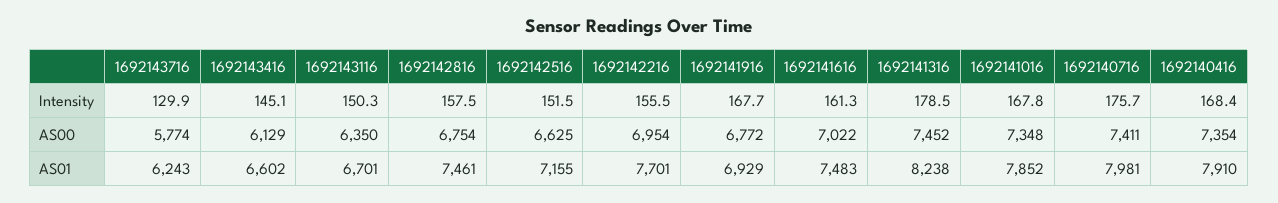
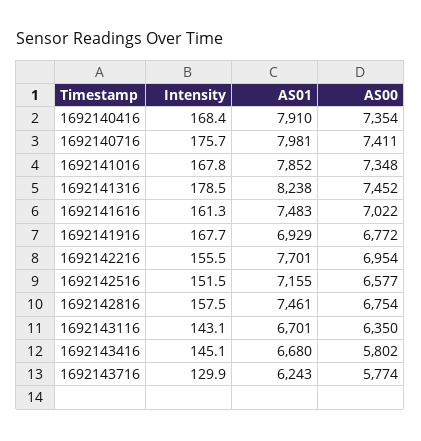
1692143116, Intensity: 150.3 -> 143.1
1692143416, AS00: 6129 -> 5802
1692142516, AS00: 6625 -> 6577
1692143416, AS01: 6602 -> 6680

